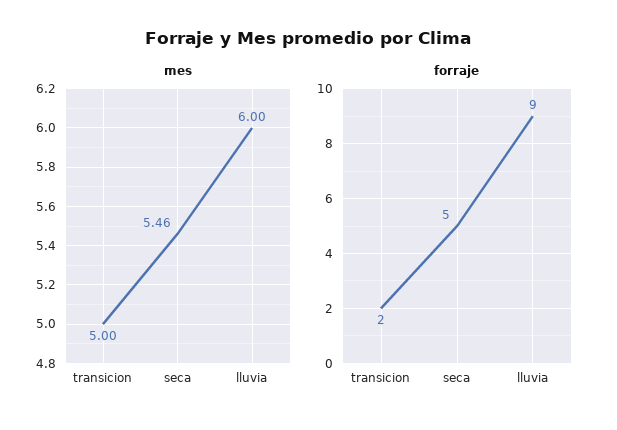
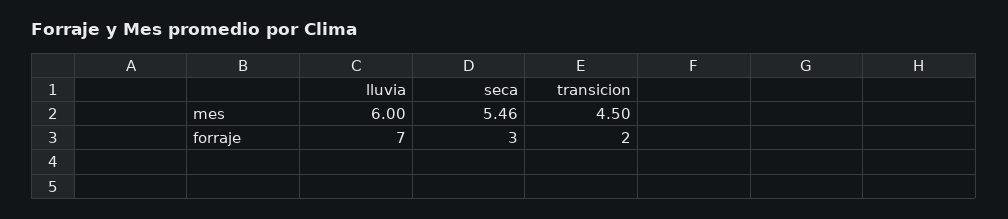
mes, transicion: 5 -> 4.5
forraje, seca: 5 -> 3
forraje, lluvia: 9 -> 7

